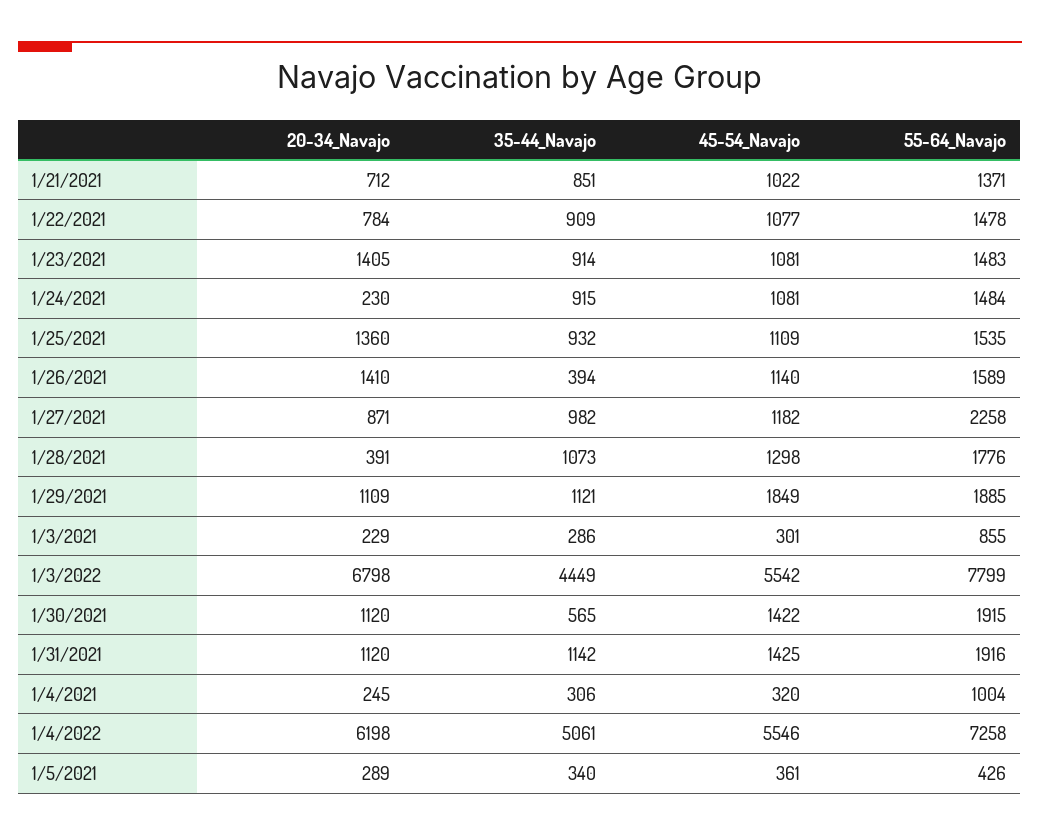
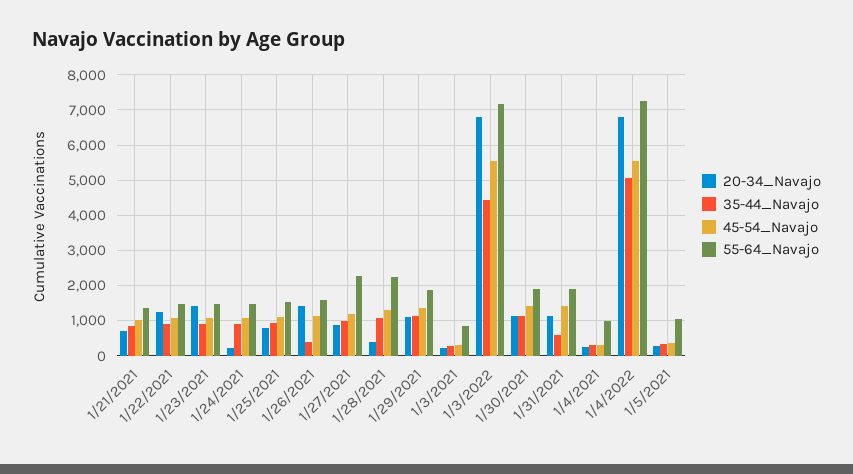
20-34_Navajo, 1/22/2021: 784 -> 1200
20-34_Navajo, 1/25/2021: 1360 -> 800
55-64_Navajo, 1/28/2021: 1776 -> 2200
45-54_Navajo, 1/29/2021: 1849 -> 1400
55-64_Navajo, 1/3/2022: 7799 -> 7200
35-44_Navajo, 1/30/2021: 565 -> 1200
35-44_Navajo, 1/31/2021: 1142 -> 600
20-34_Navajo, 1/4/2022: 6198 -> 6800
55-64_Navajo, 1/5/2021: 426 -> 1000

